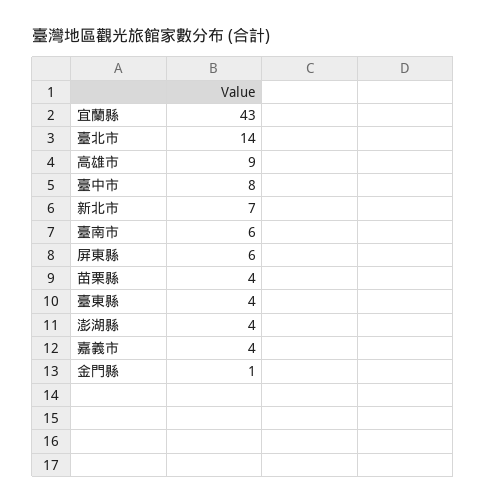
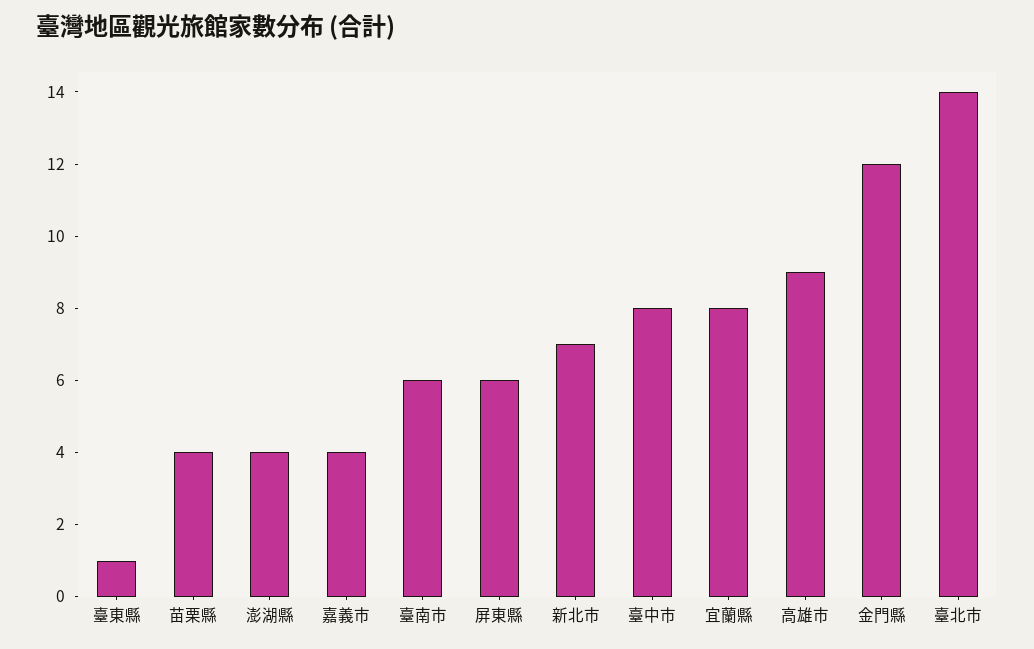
宜蘭縣: 43 -> 8
臺東縣: 4 -> 1
金門縣: 1 -> 12

